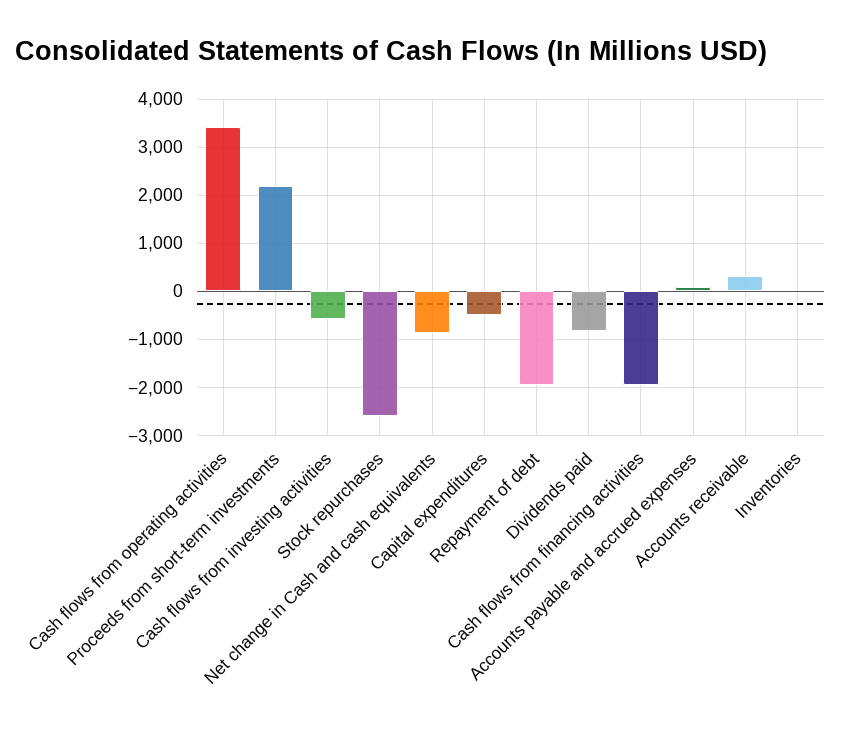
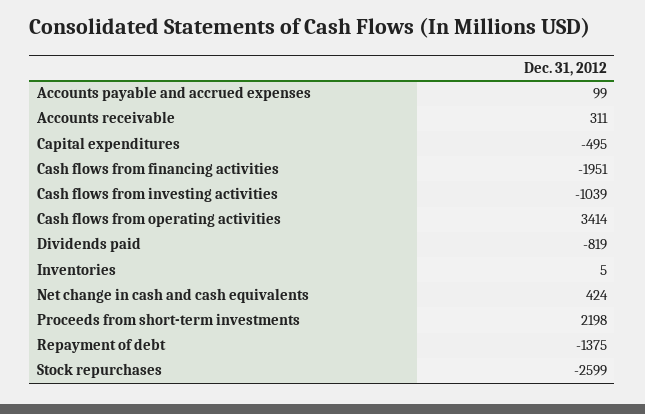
Cash flows from investing activities: -600 -> -1039
Net change in Cash and cash equivalents: -800 -> 424
Repayment of debt: -2000 -> -1375

